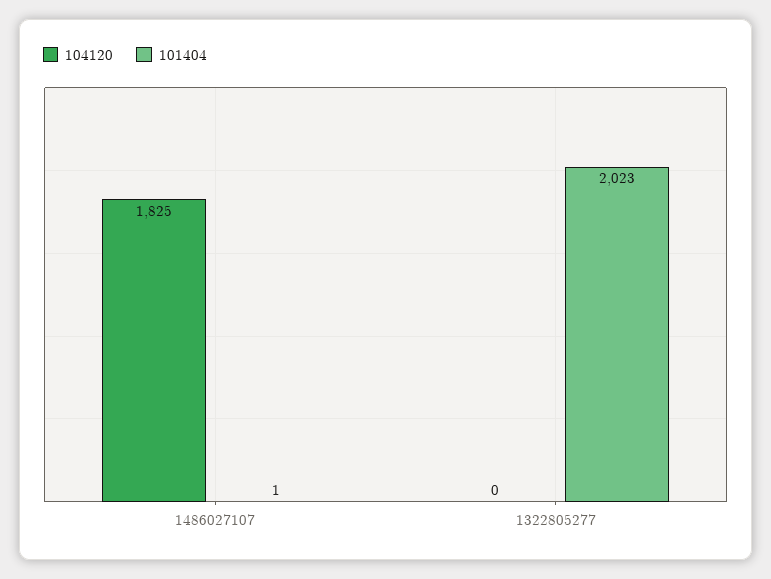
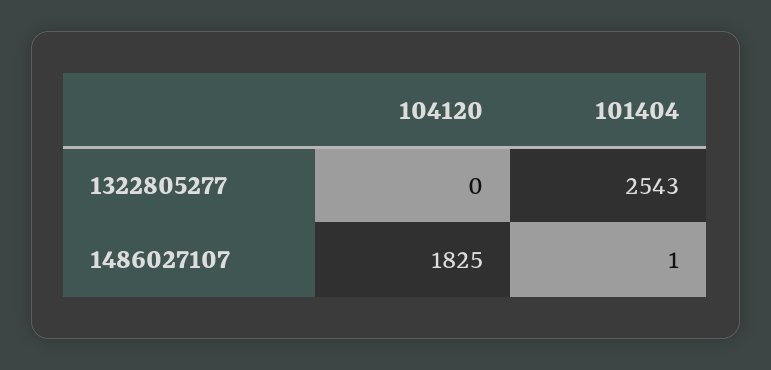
101404, 1322805277: 2023 -> 2543

